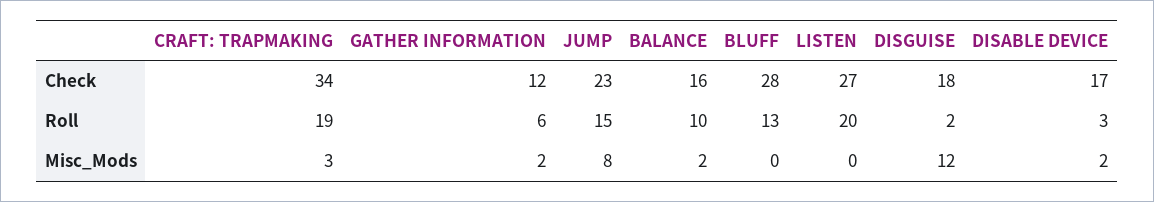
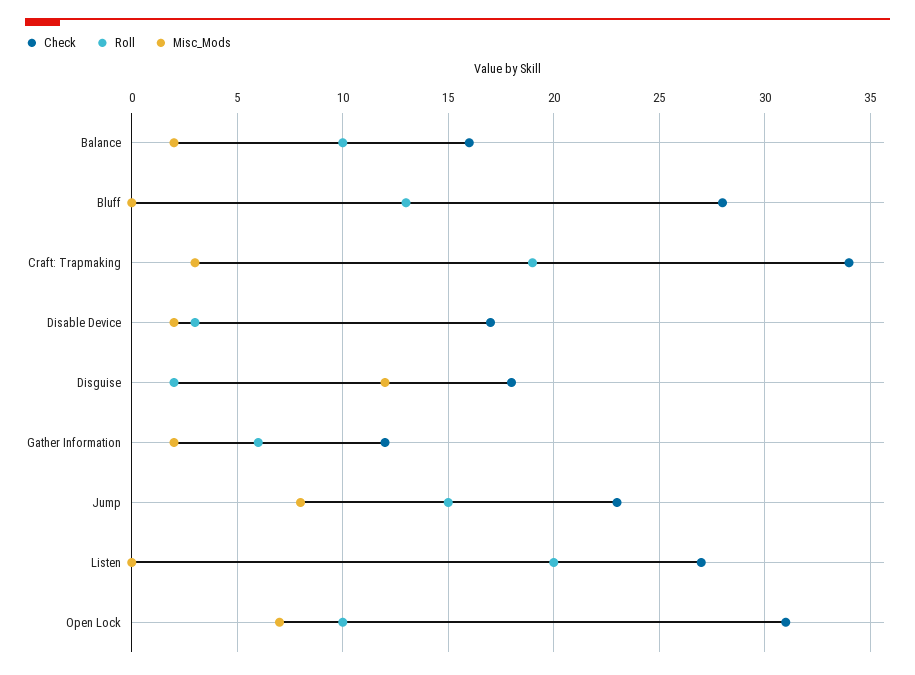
Check, Open Lock: none -> 31
Roll, Open Lock: none -> 10
Misc_Mods, Open Lock: none -> 7

